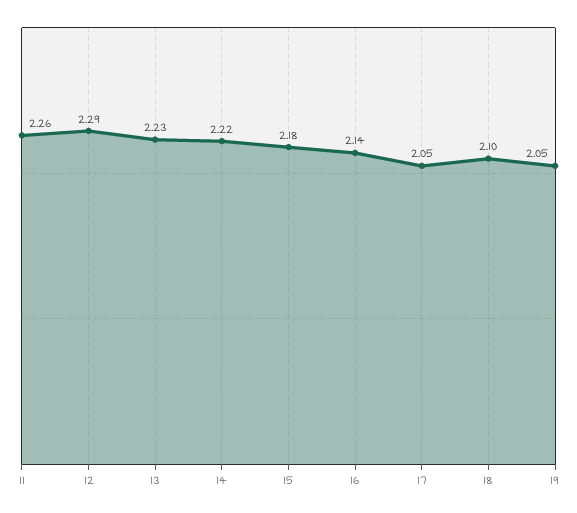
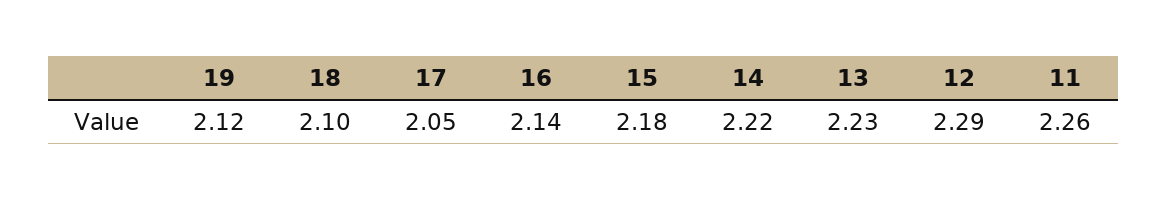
19: 2.05 -> 2.12

